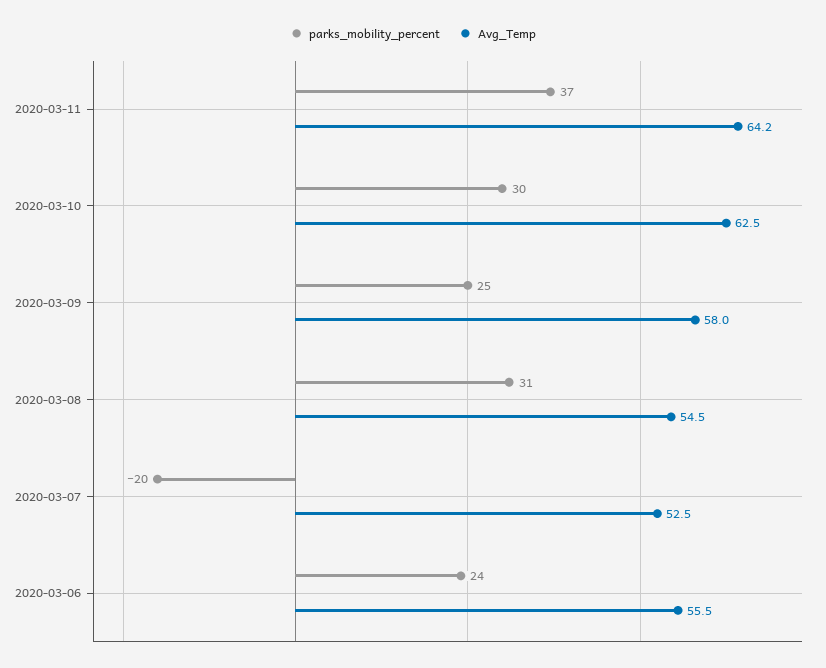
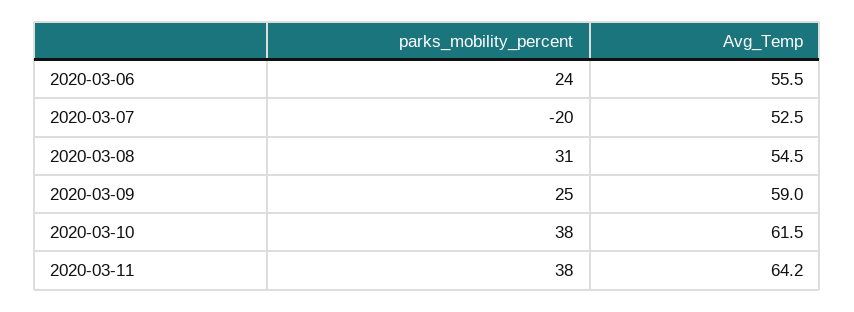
parks_mobility_percent, 2020-03-11: 37 -> 38
parks_mobility_percent, 2020-03-10: 30 -> 38
Avg_Temp, 2020-03-10: 62.5 -> 61.5
Avg_Temp, 2020-03-09: 58 -> 59

